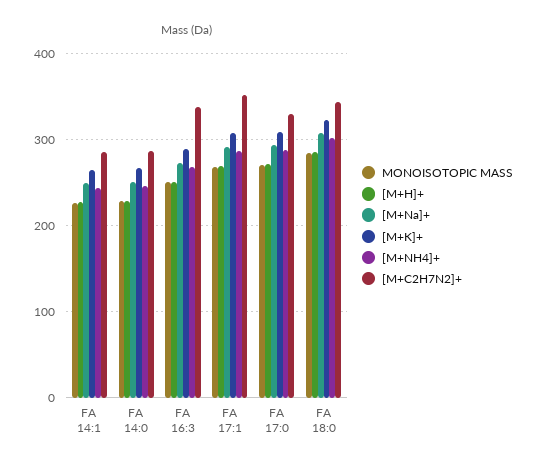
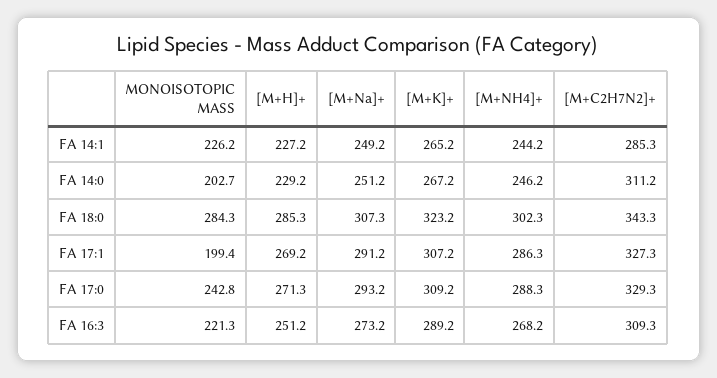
MONOISOTOPIC MASS, FA 14:0: 230 -> 202.7
[M+C2H7N2]+, FA 14:0: 290 -> 311.2
MONOISOTOPIC MASS, FA 16:3: 250 -> 221.3
[M+C2H7N2]+, FA 16:3: 340 -> 309.3
MONOISOTOPIC MASS, FA 17:1: 270 -> 199.4
[M+C2H7N2]+, FA 17:1: 350 -> 327.3
MONOISOTOPIC MASS, FA 17:0: 270 -> 242.8

